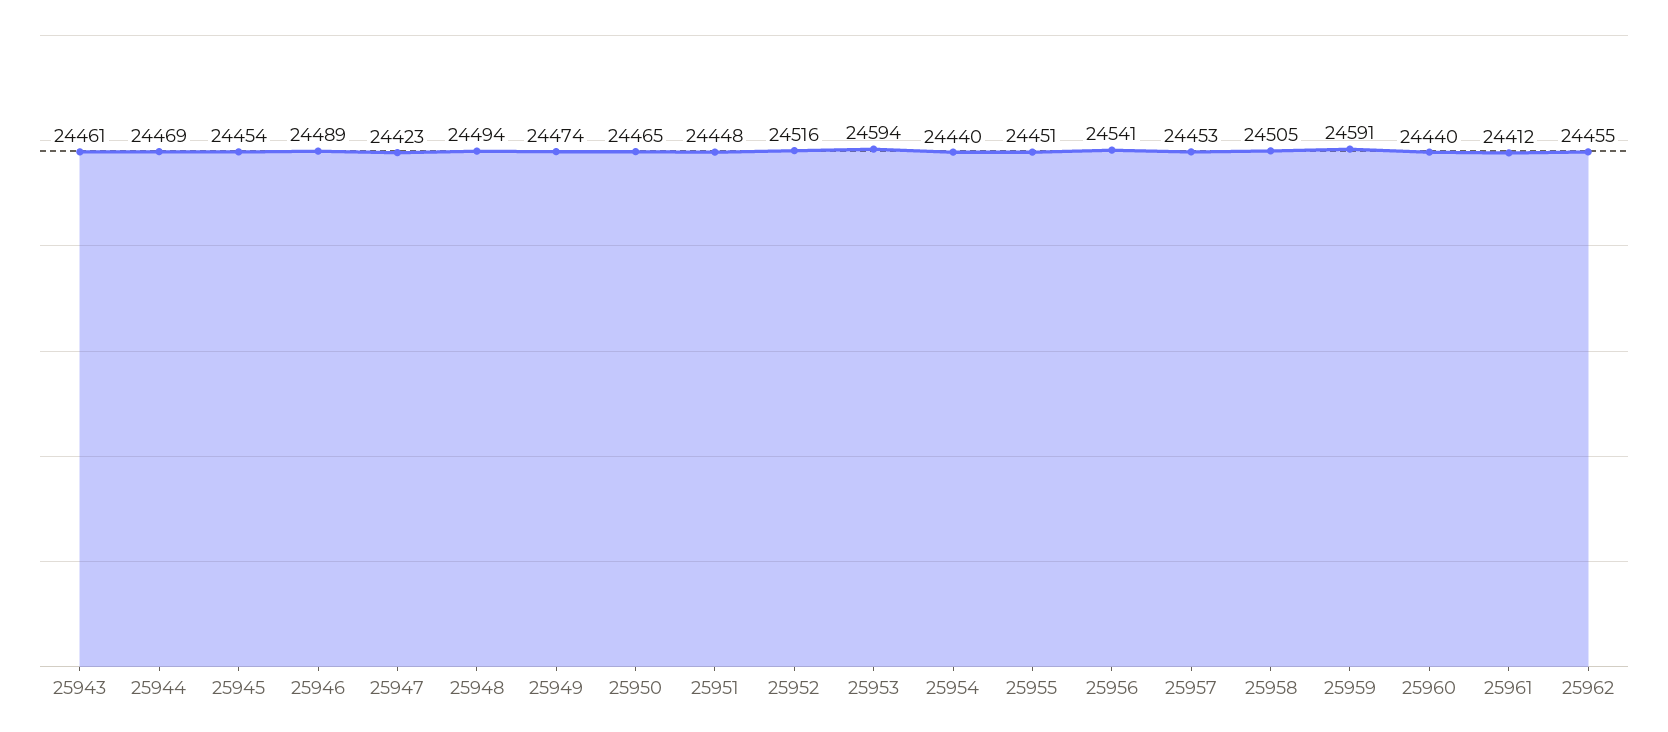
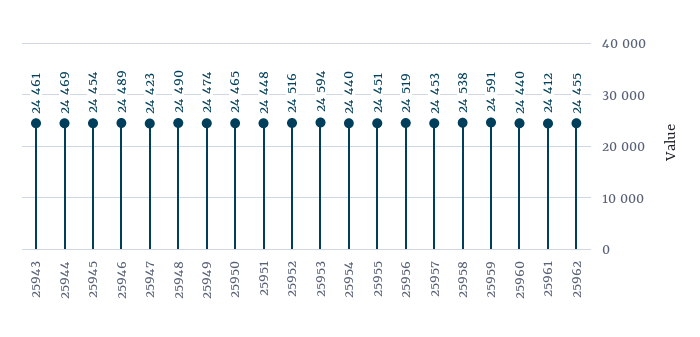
25948: 24494 -> 24490
25956: 24541 -> 24519
25958: 24505 -> 24538

